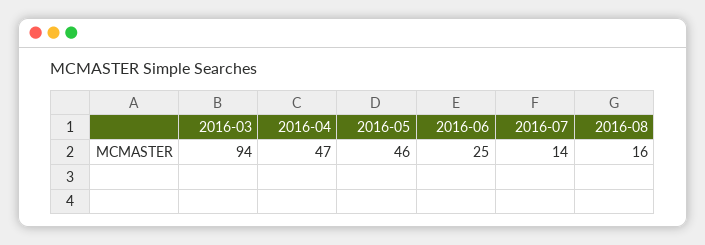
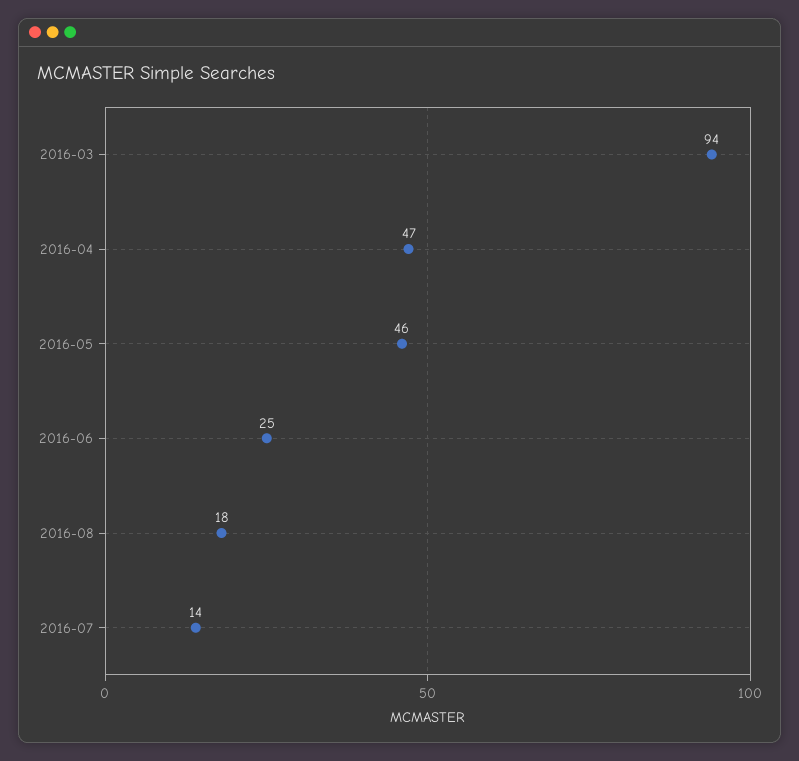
2016-08: 16 -> 18

